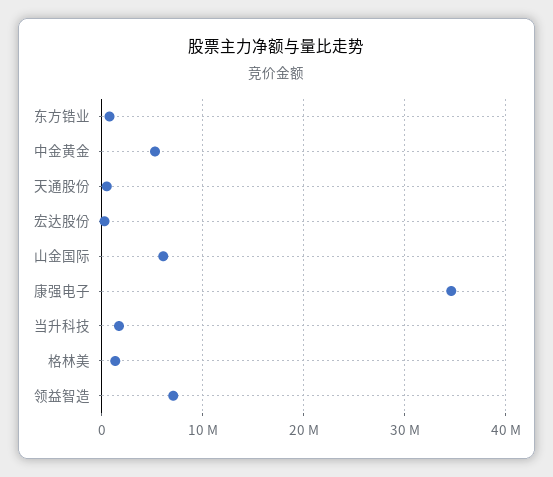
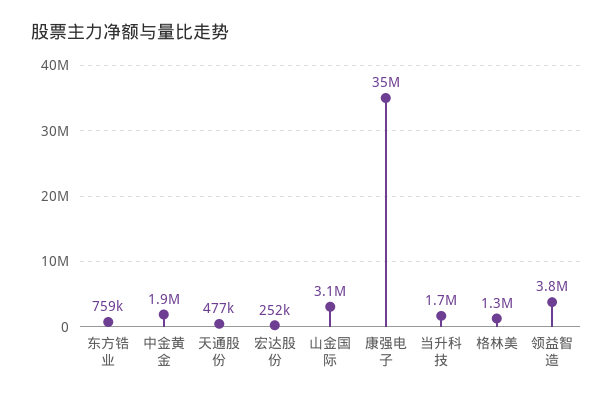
中金黄金: 5000000 -> 1900000
山金国际: 6000000 -> 3100000
领益智造: 7000000 -> 3800000

